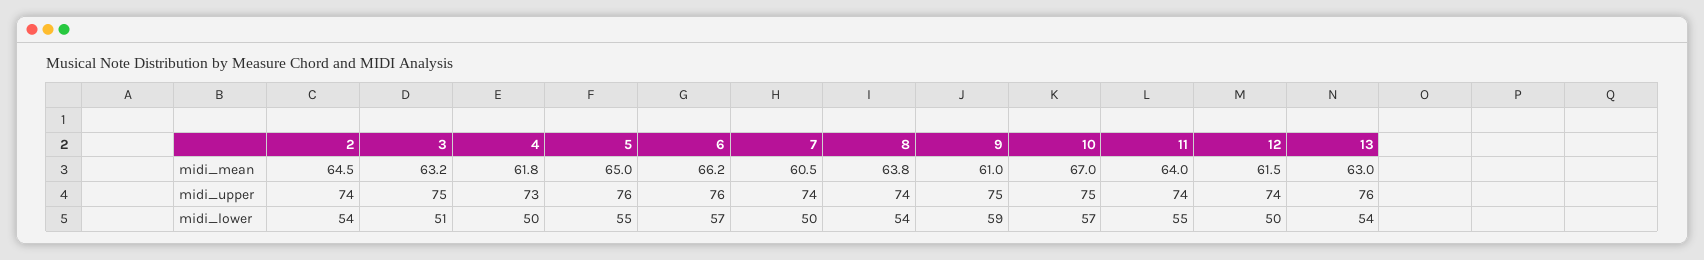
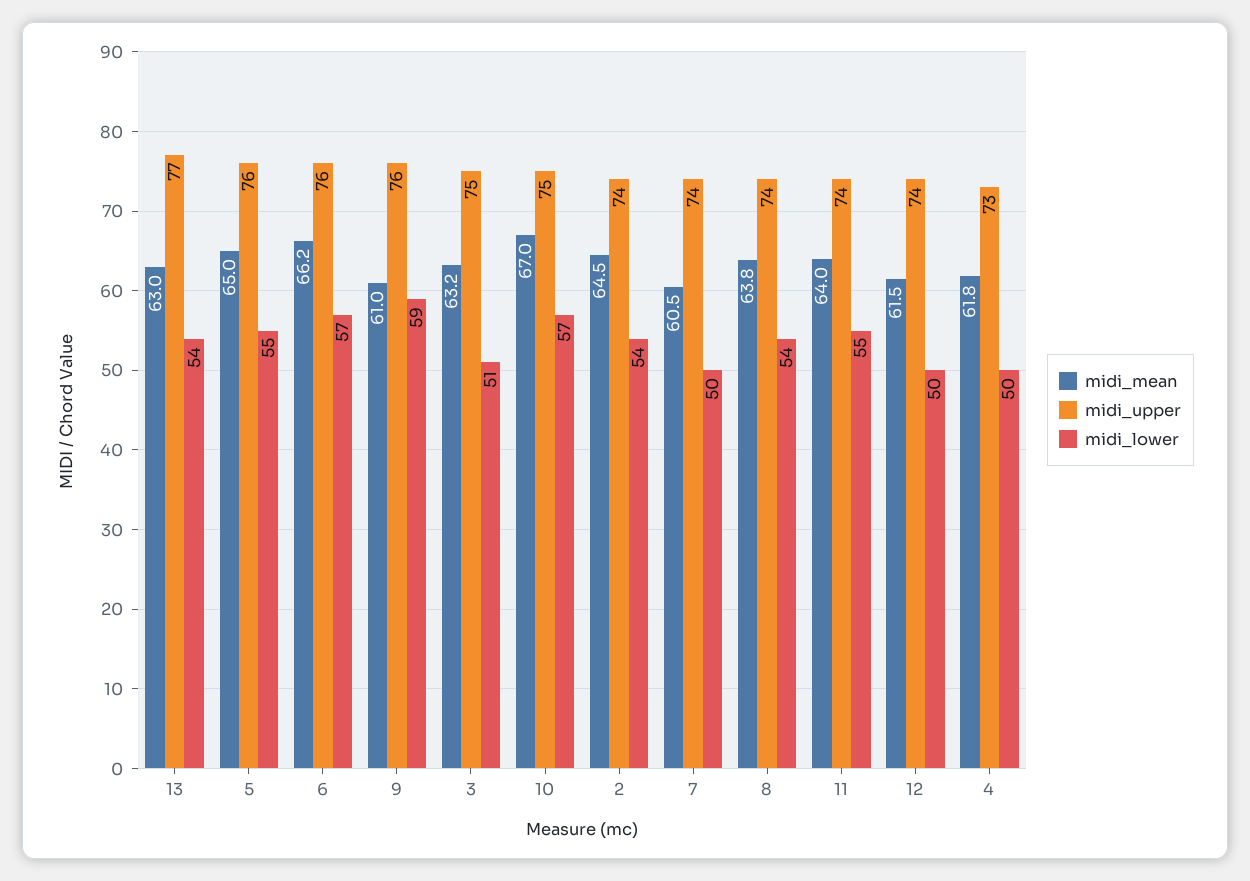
midi_upper, 9: 75 -> 76
midi_upper, 13: 76 -> 77

